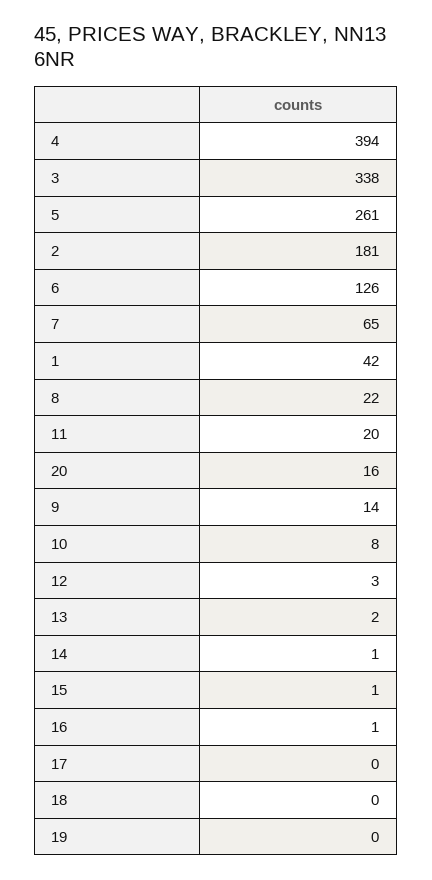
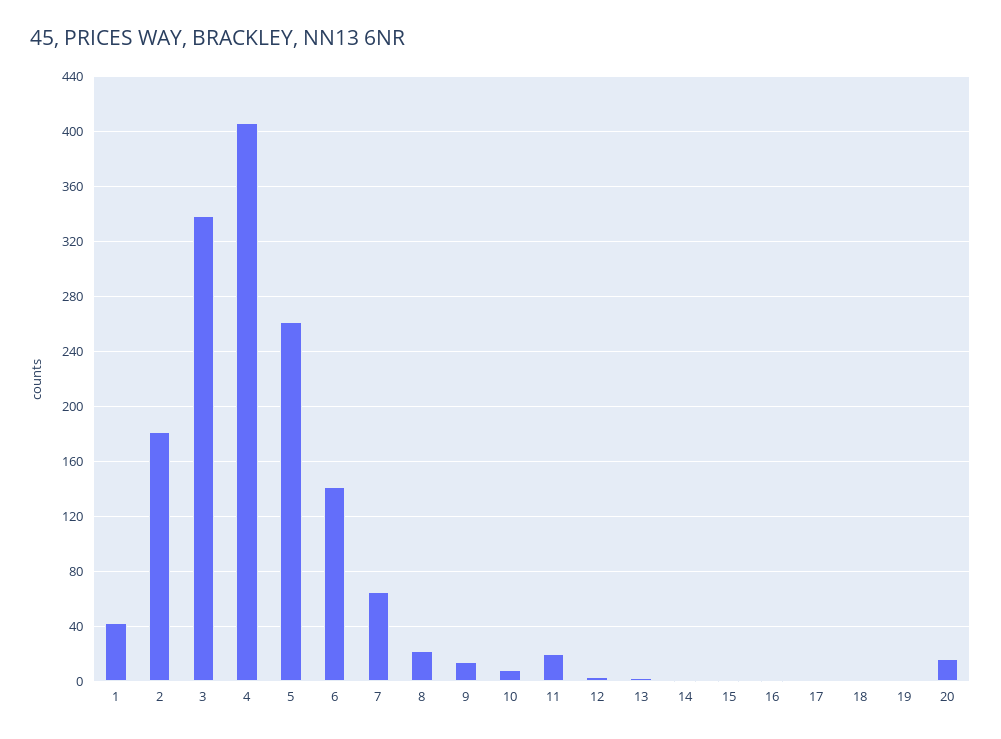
4: 394 -> 405
6: 126 -> 140

